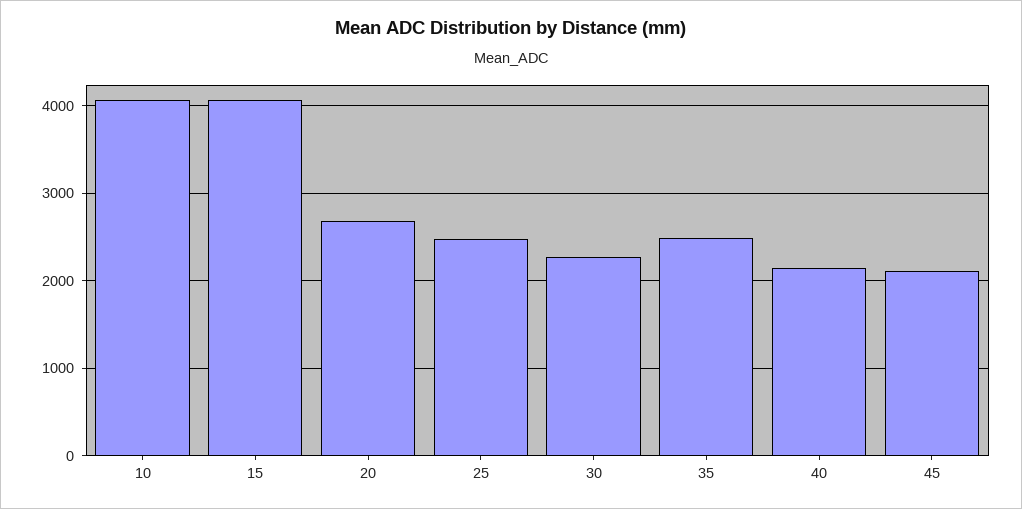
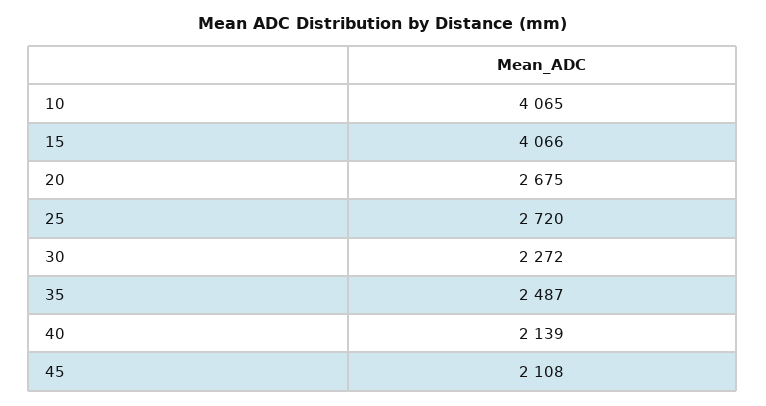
25: 2500 -> 2720

